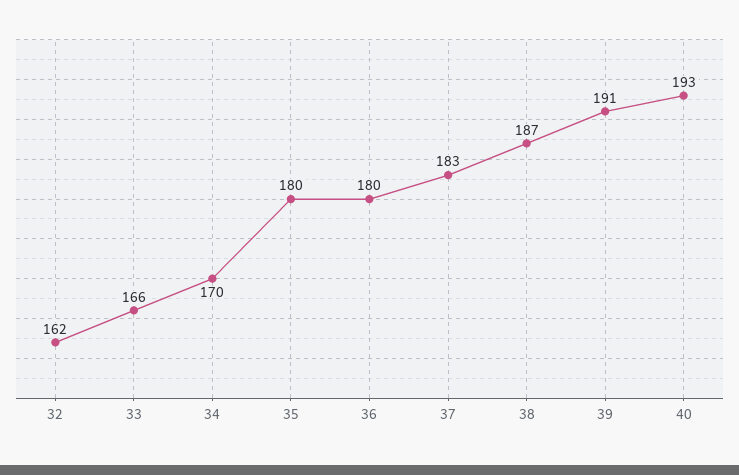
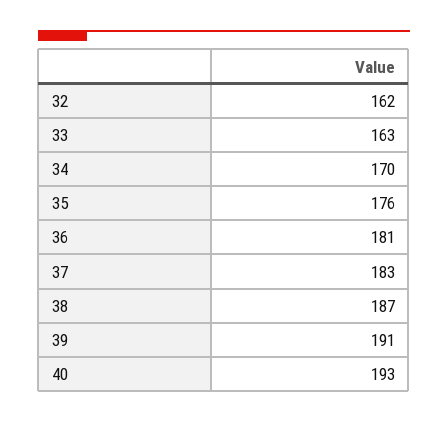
33: 166 -> 163
35: 180 -> 176
36: 180 -> 181

